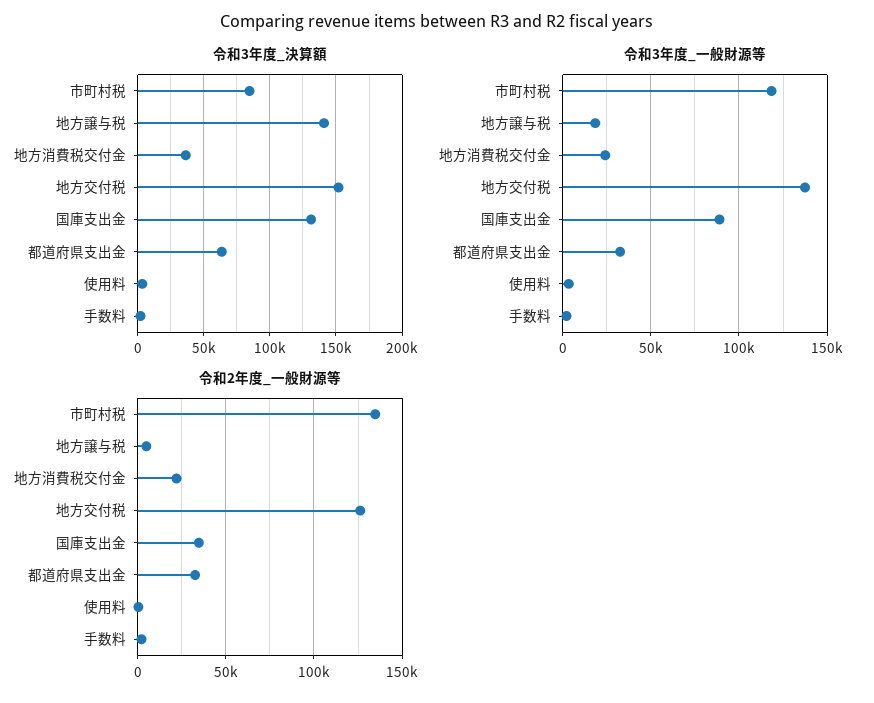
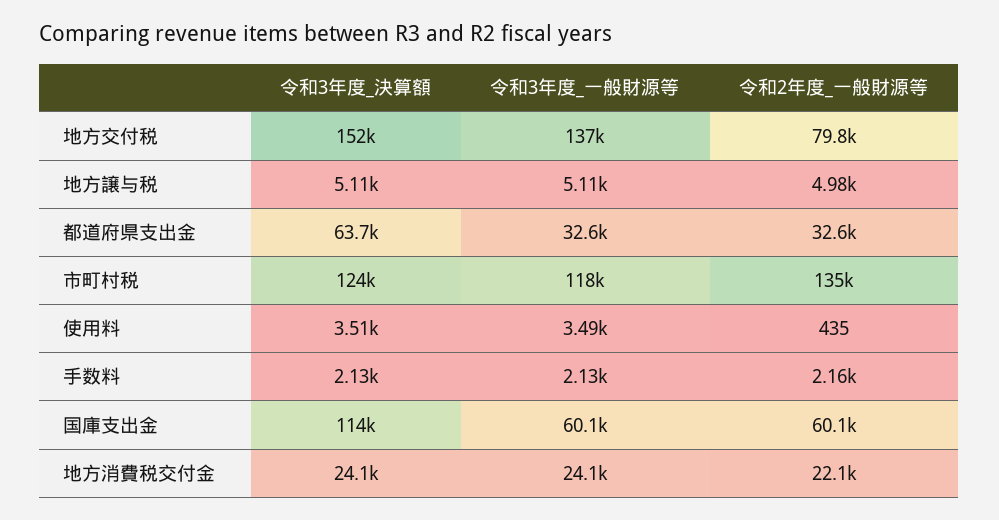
令和3年度_決算額, 市町村税: 85000 -> 124000
令和3年度_決算額, 地方譲与税: 140000 -> 5110
令和3年度_決算額, 地方消費税交付金: 35000 -> 24100
令和3年度_決算額, 国庫支出金: 130000 -> 114000
令和3年度_一般財源等, 地方譲与税: 20000 -> 5110
令和3年度_一般財源等, 国庫支出金: 90000 -> 60100
令和2年度_一般財源等, 地方交付税: 125000 -> 79800
令和2年度_一般財源等, 国庫支出金: 35000 -> 60100

